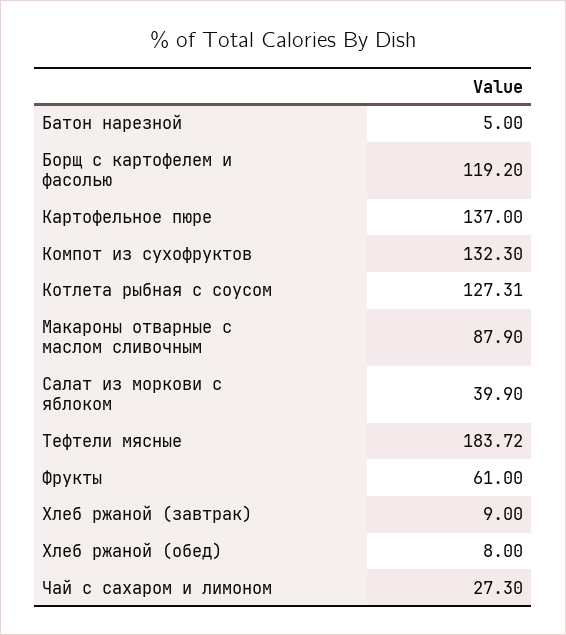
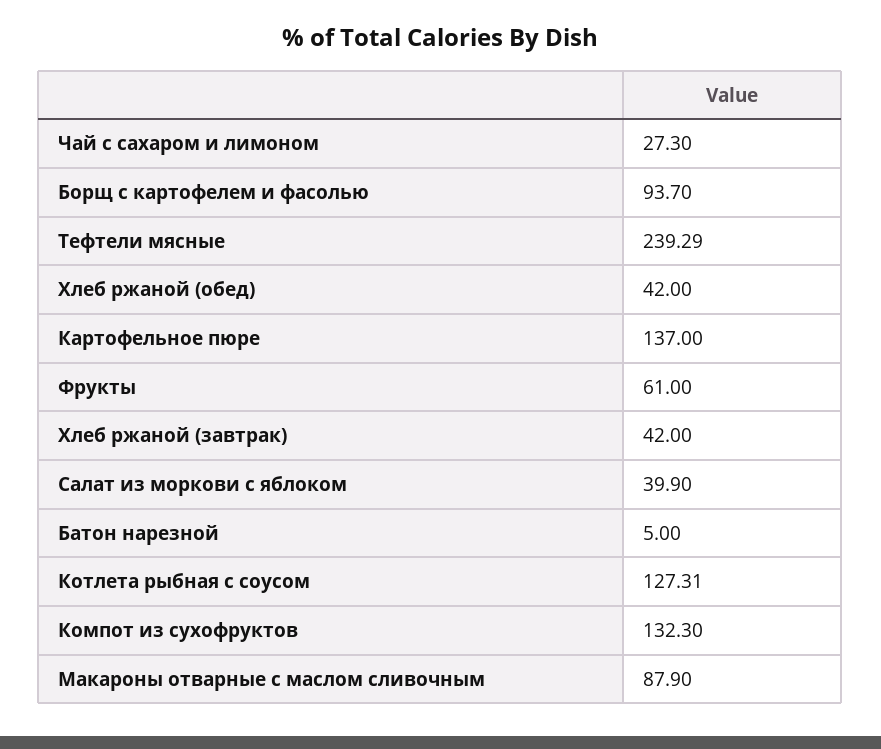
Борщ с картофелем и фасолью: 119.2 -> 93.7
Тефтели мясные: 183.72 -> 239.29
Хлеб ржаной (завтрак): 9 -> 42
Хлеб ржаной (обед): 8 -> 42

